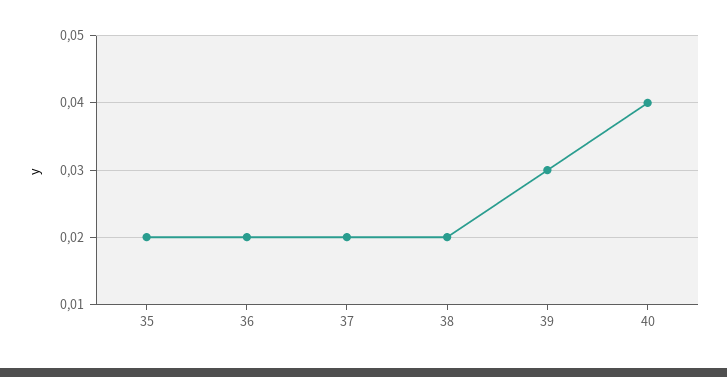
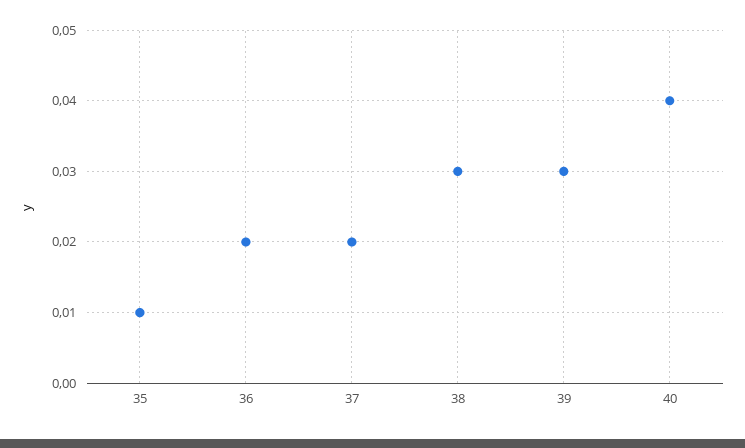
35: 0.02 -> 0.01
38: 0.02 -> 0.03

